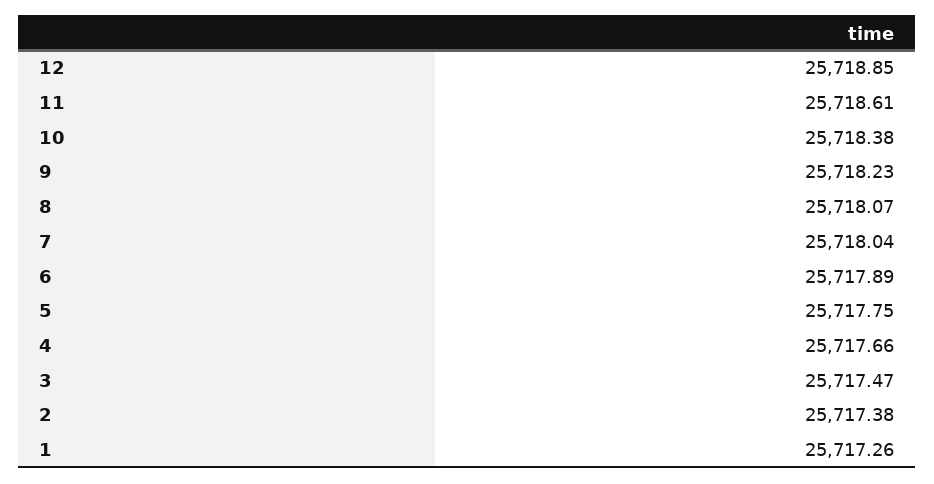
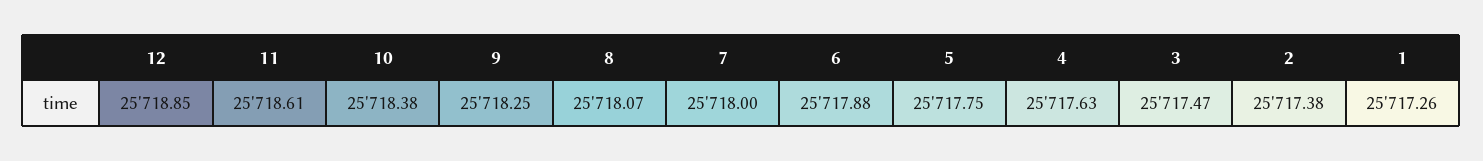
9: 25718.23 -> 25718.25
7: 25718.04 -> 25718
6: 25717.89 -> 25717.88
4: 25717.66 -> 25717.63

